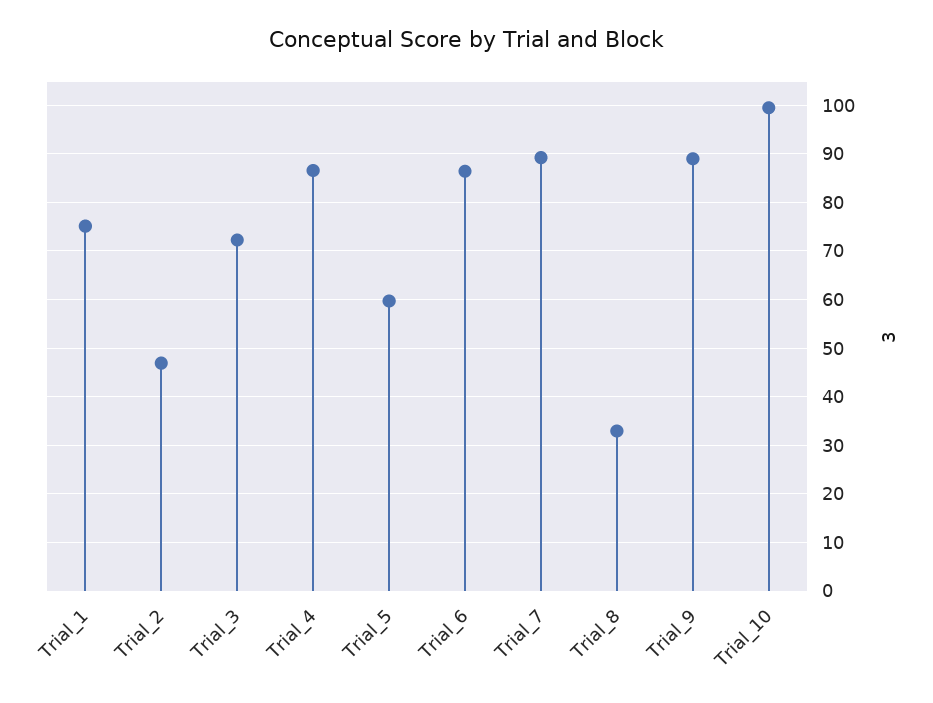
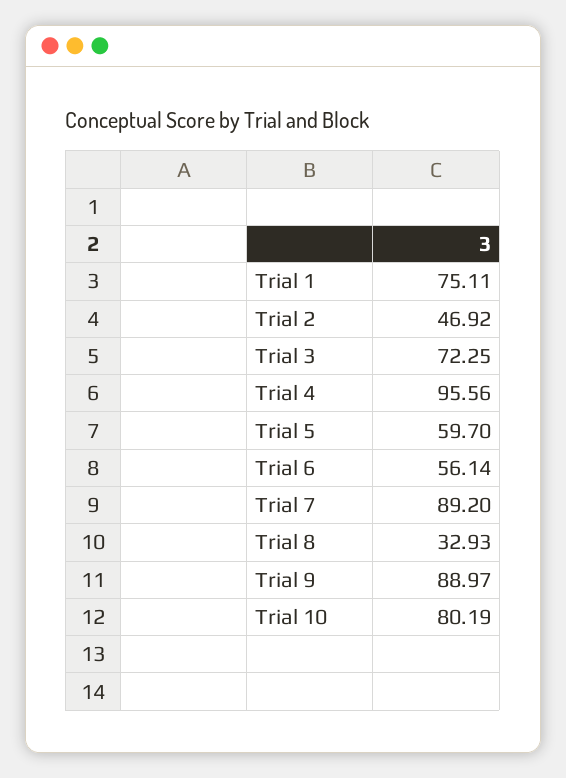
Trial_4: 86 -> 95.56
Trial_6: 86 -> 56.14
Trial_10: 100 -> 80.19

